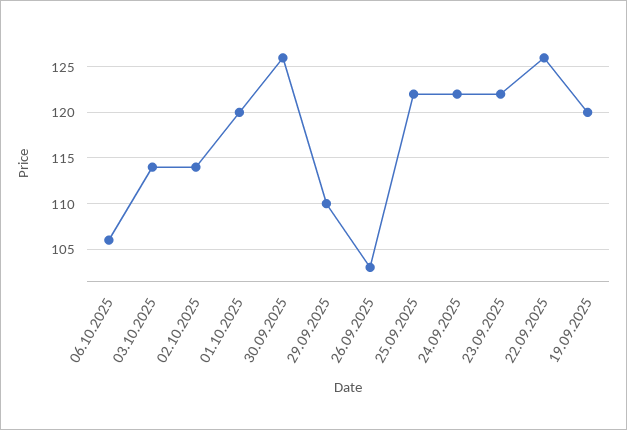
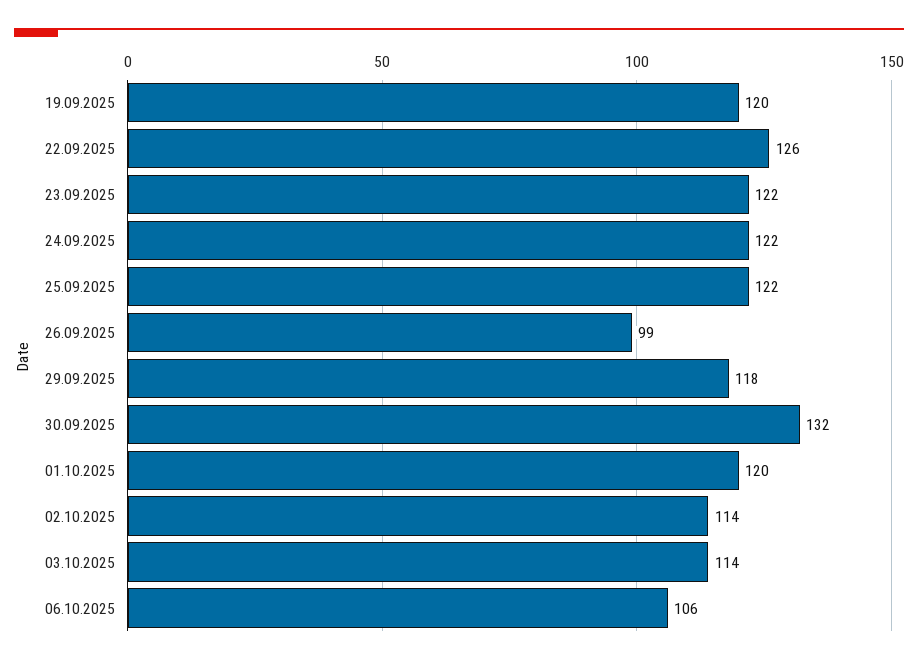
30.09.2025: 126 -> 132
29.09.2025: 110 -> 118
26.09.2025: 103 -> 99

